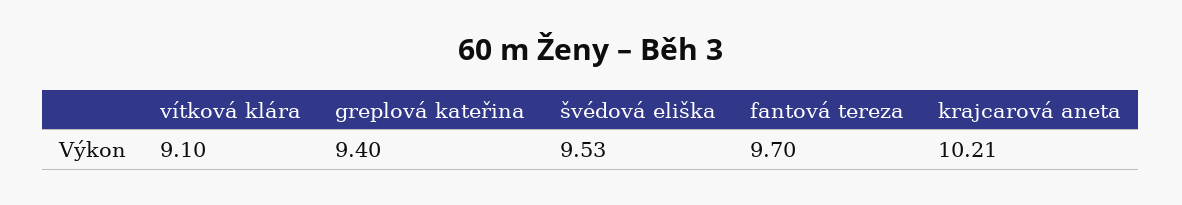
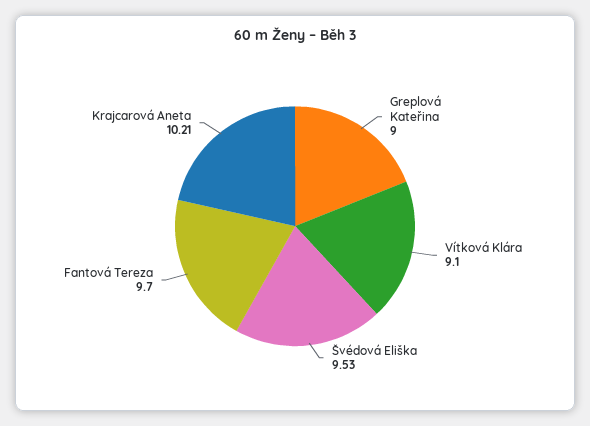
greplová kateřina: 9.4 -> 9

